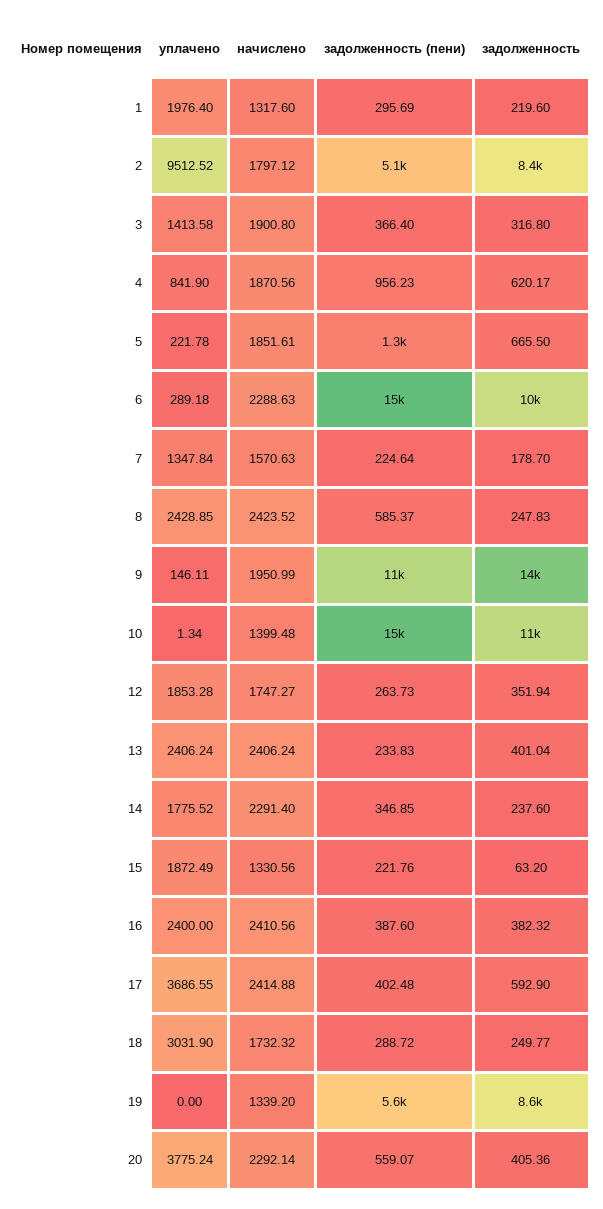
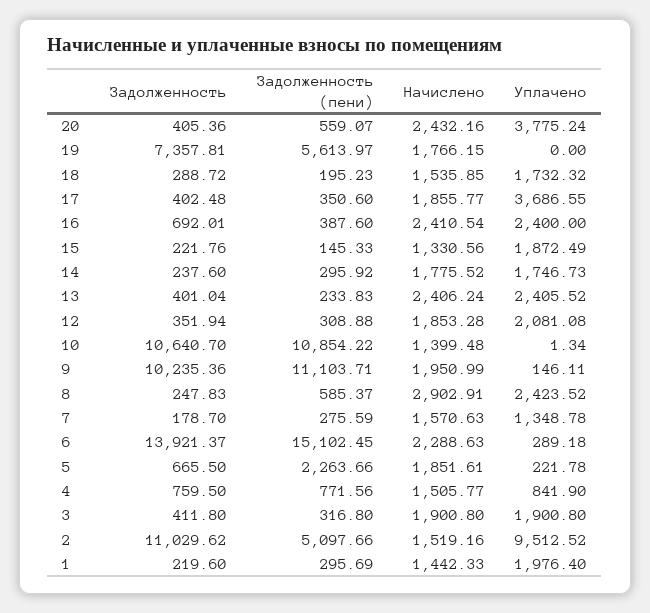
начислено, 1: 1317.6 -> 1442.33
начислено, 2: 1797.12 -> 1519.16
задолженность, 2: 8400 -> 11029.62
уплачено, 3: 1413.58 -> 1900.8
задолженность (пени), 3: 366.4 -> 316.8
задолженность, 3: 316.8 -> 411.8
начислено, 4: 1870.56 -> 1505.77
задолженность (пени), 4: 956.23 -> 771.56
задолженность, 4: 620.17 -> 759.5
задолженность (пени), 5: 1300 -> 2263.66
задолженность, 6: 10000 -> 13921.37
уплачено, 7: 1347.84 -> 1348.78
задолженность (пени), 7: 224.64 -> 275.59
уплачено, 8: 2428.85 -> 2423.52
начислено, 8: 2423.52 -> 2902.91
задолженность, 9: 14000 -> 10235.36
задолженность (пени), 10: 15000 -> 10854.22
уплачено, 12: 1853.28 -> 2081.08
начислено, 12: 1747.27 -> 1853.28
задолженность (пени), 12: 263.73 -> 308.88
уплачено, 13: 2406.24 -> 2405.52
уплачено, 14: 1775.52 -> 1746.73
начислено, 14: 2291.4 -> 1775.52
задолженность (пени), 14: 346.85 -> 295.92
задолженность (пени), 15: 221.76 -> 145.33
задолженность, 15: 63.2 -> 221.76
начислено, 16: 2410.56 -> 2410.54
задолженность, 16: 382.32 -> 692.01
начислено, 17: 2414.88 -> 1855.77
задолженность (пени), 17: 402.48 -> 350.6
задолженность, 17: 592.9 -> 402.48
уплачено, 18: 3031.9 -> 1732.32
начислено, 18: 1732.32 -> 1535.85
задолженность (пени), 18: 288.72 -> 195.23
задолженность, 18: 249.77 -> 288.72
начислено, 19: 1339.2 -> 1766.15
задолженность, 19: 8600 -> 7357.81
начислено, 20: 2292.14 -> 2432.16

